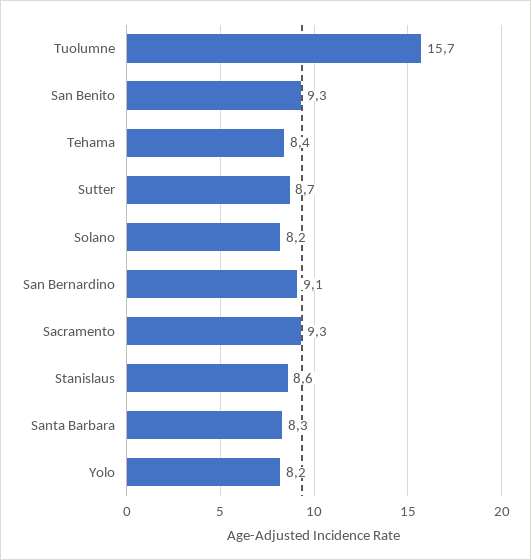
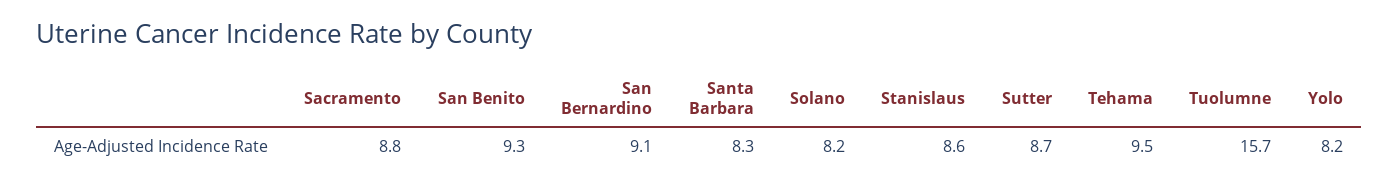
Tehama: 8.4 -> 9.5
Sacramento: 9.3 -> 8.8

